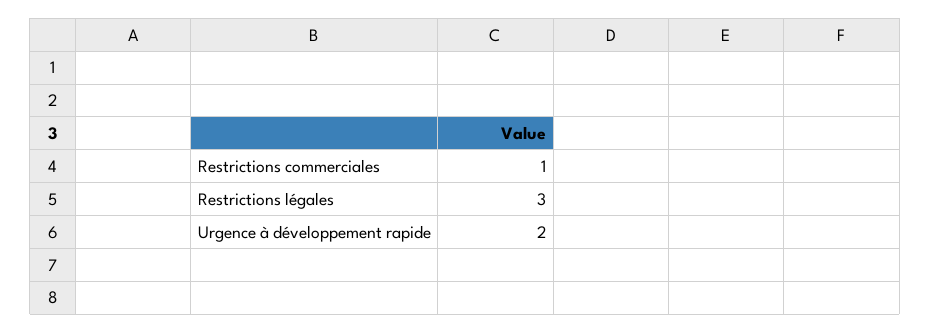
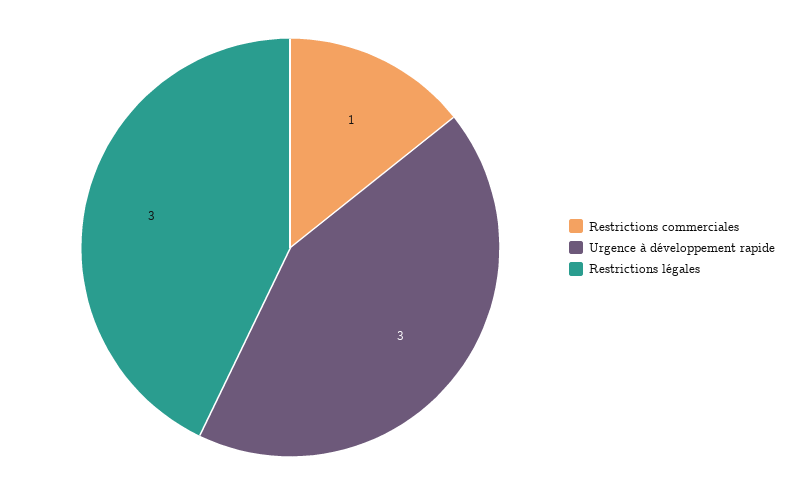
Urgence à développement rapide: 2 -> 3

